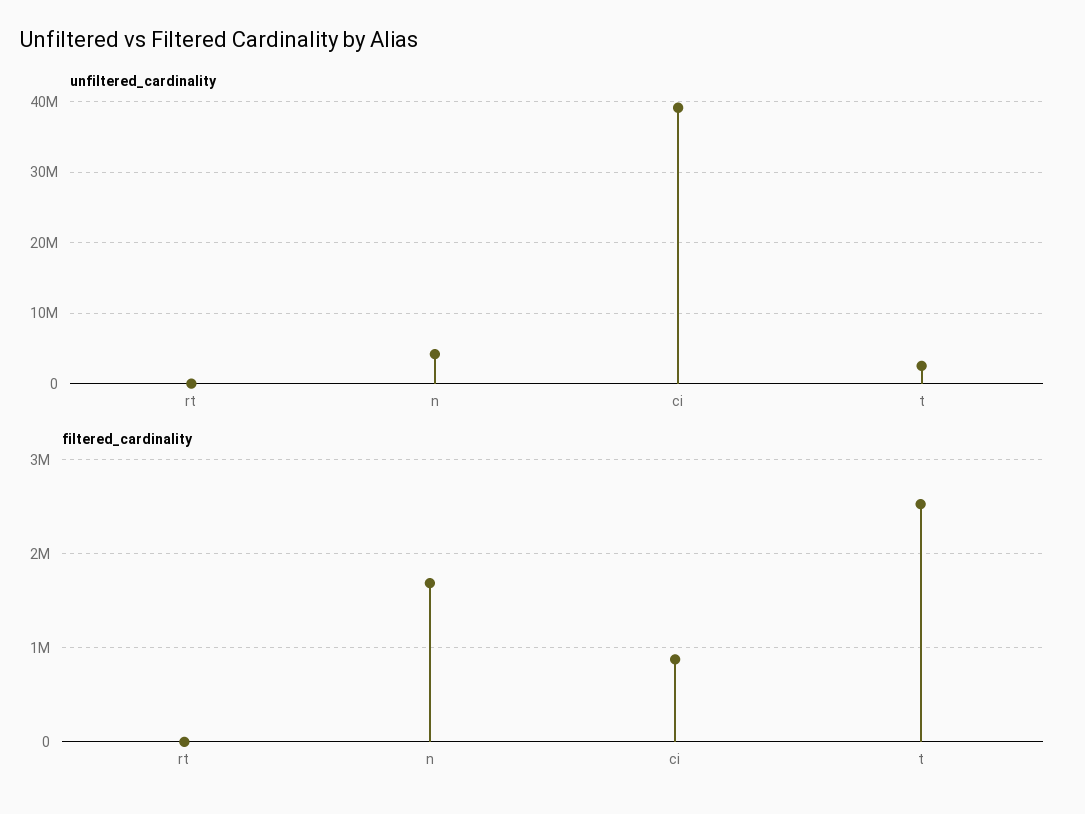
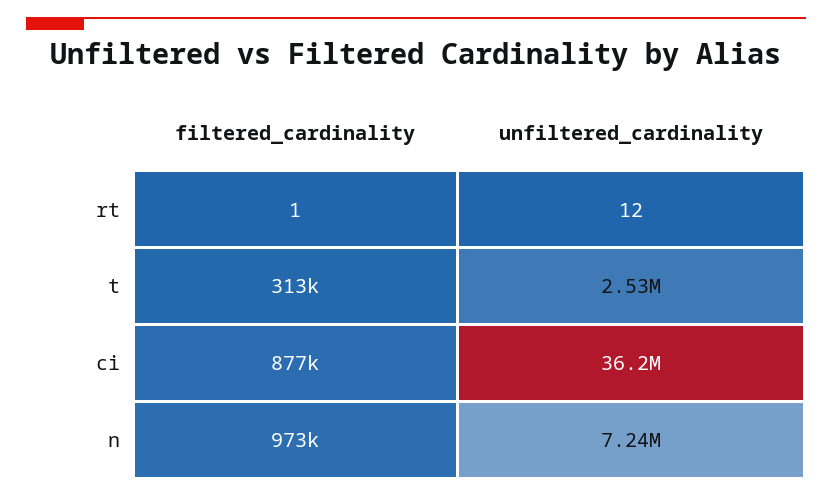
unfiltered_cardinality, n: 4000000 -> 7240000
unfiltered_cardinality, ci: 39000000 -> 36200000
filtered_cardinality, n: 1700000 -> 973000
filtered_cardinality, t: 2500000 -> 313000

